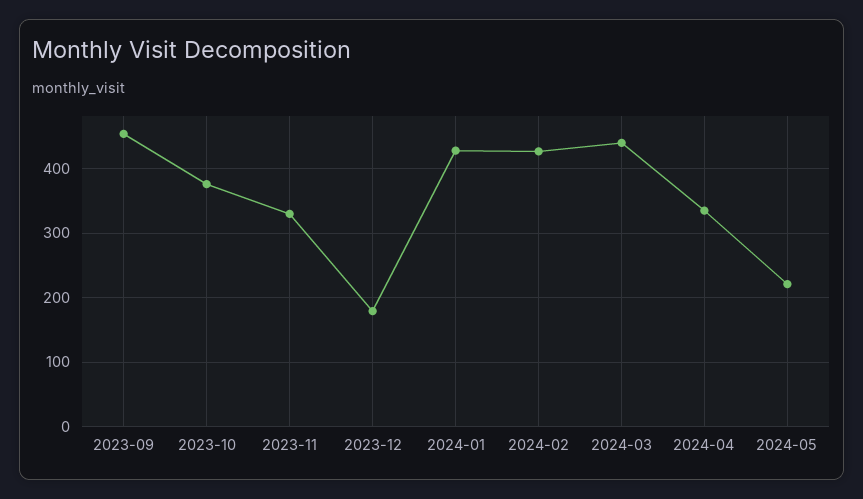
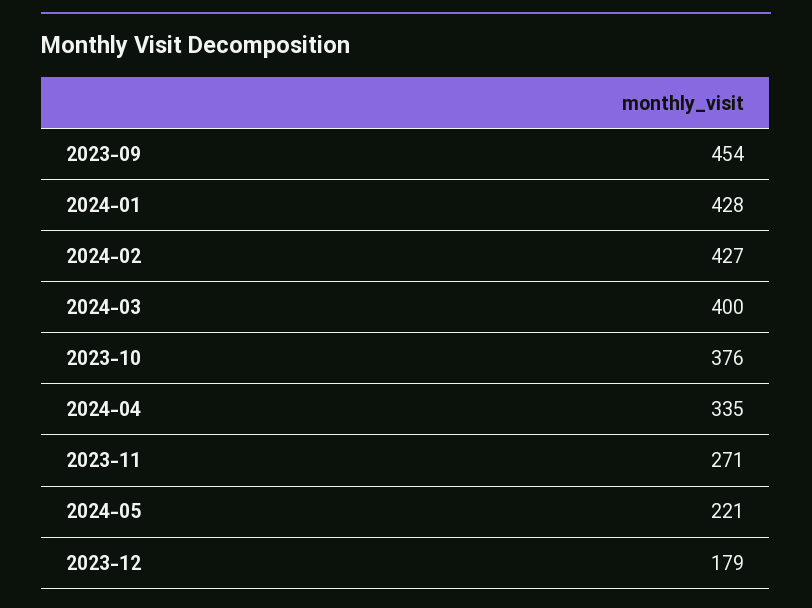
2023-11: 330 -> 271
2024-03: 440 -> 400

